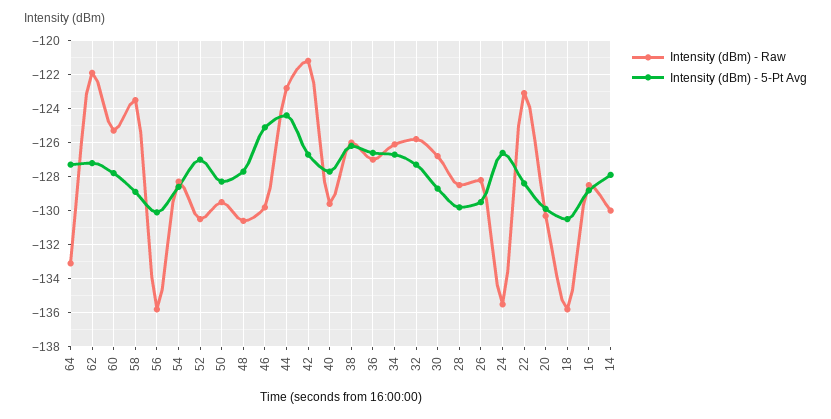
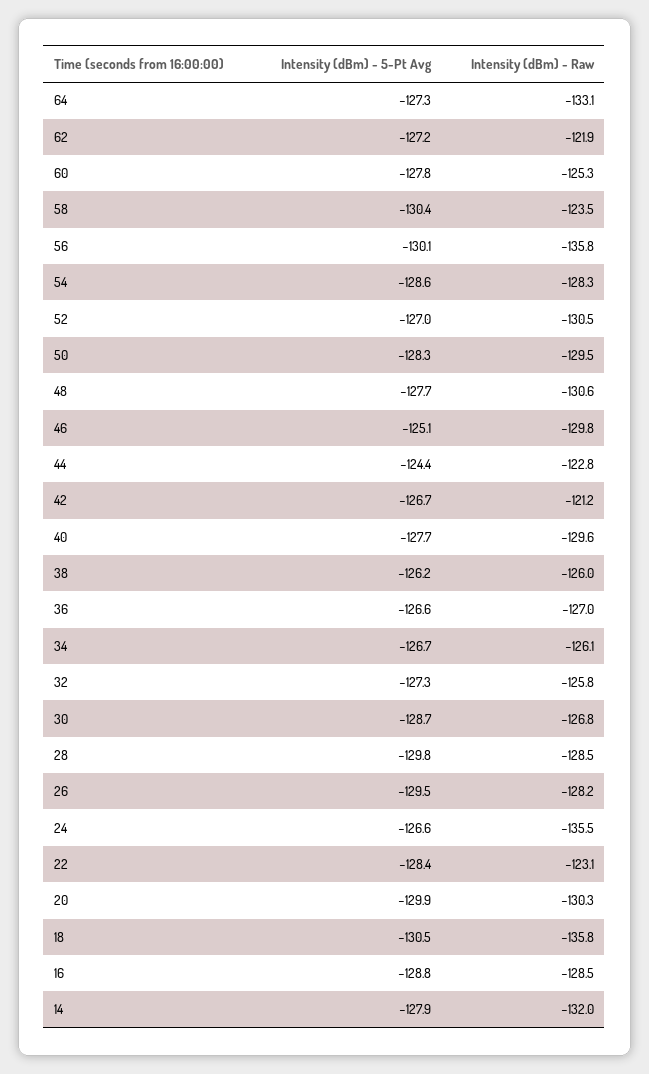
Intensity (dBm) - 5-Pt Avg, 58: -129 -> -130.4
Intensity (dBm) - Raw, 14: -130 -> -132

